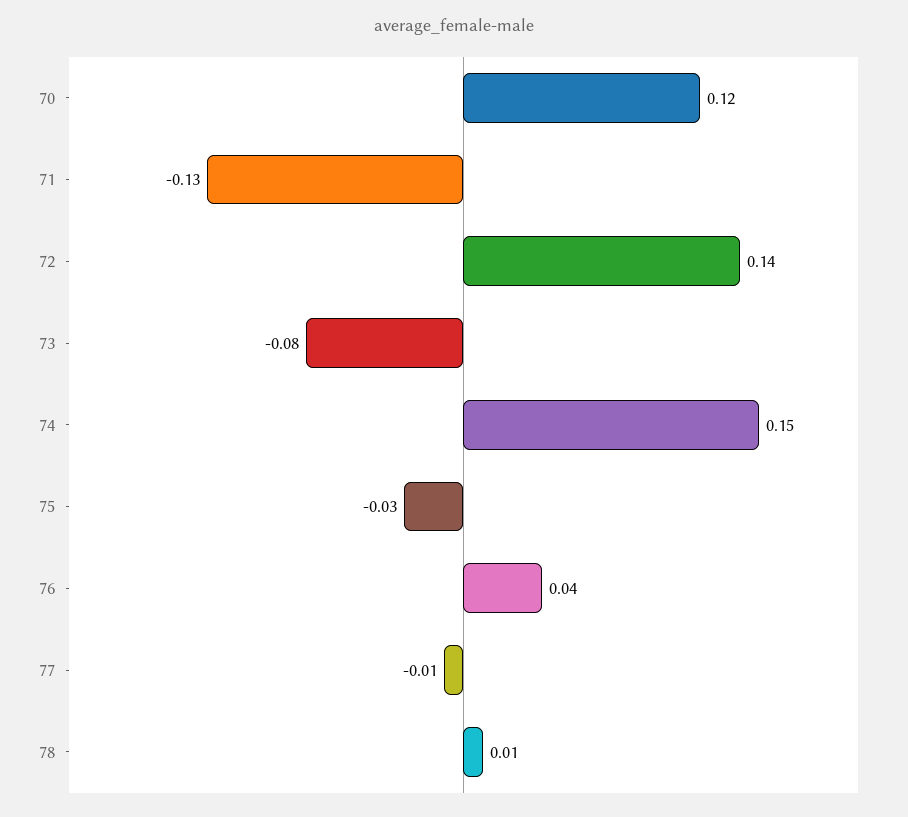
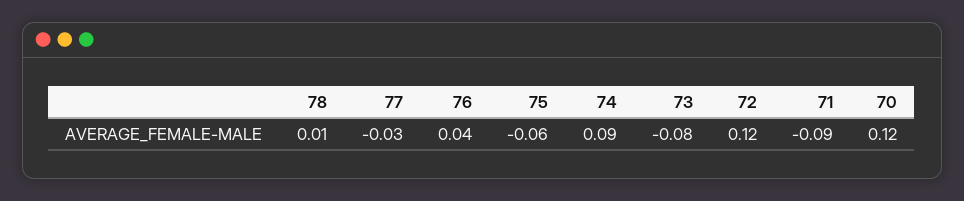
71: -0.13 -> -0.09
72: 0.14 -> 0.12
74: 0.15 -> 0.09
75: -0.03 -> -0.06
77: -0.01 -> -0.03

